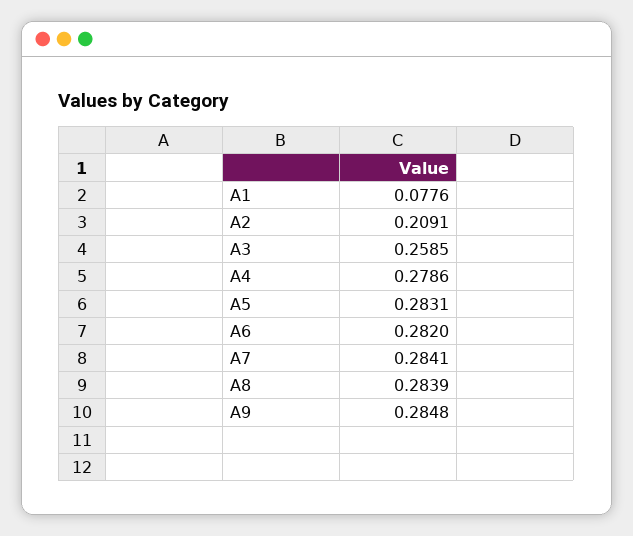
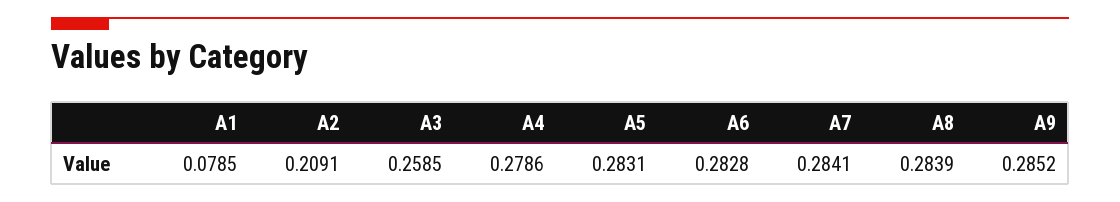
A1: 0.0776 -> 0.0785
A6: 0.282 -> 0.2828
A9: 0.2848 -> 0.2852

